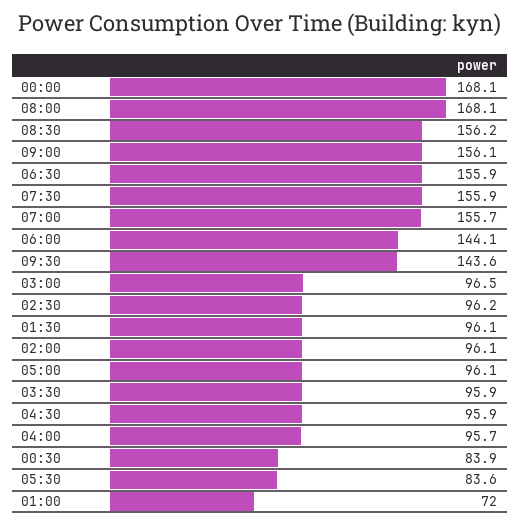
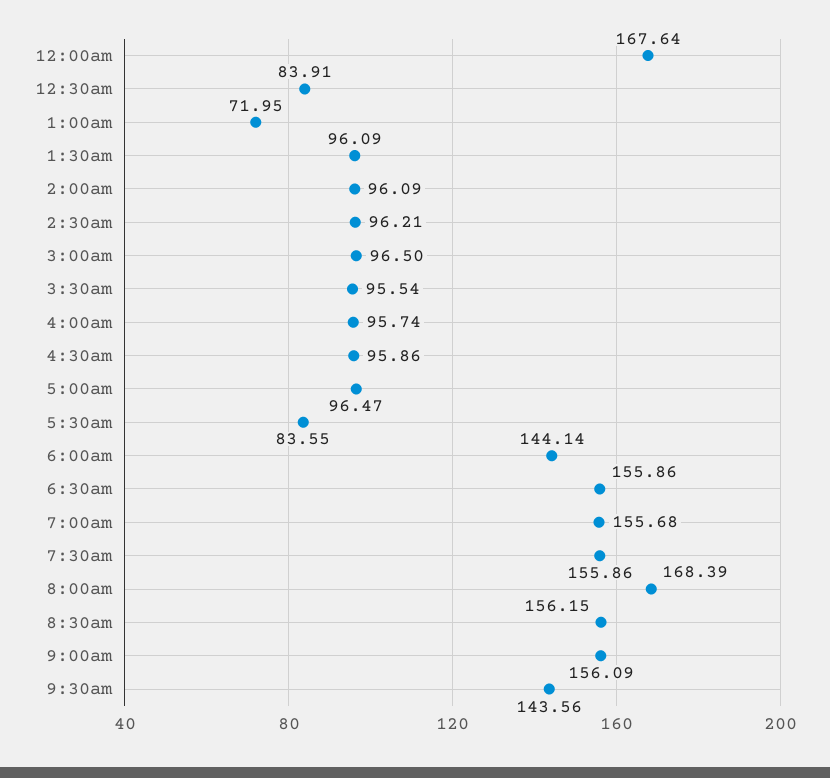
00:00: 168.1 -> 167.64
08:00: 168.1 -> 168.39
05:00: 96.1 -> 96.47
03:30: 95.9 -> 95.54

